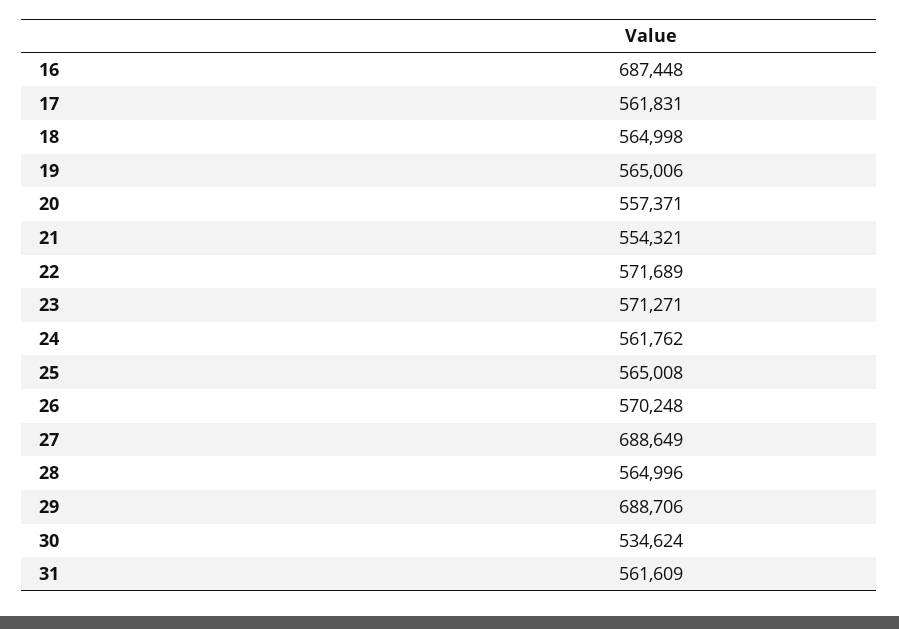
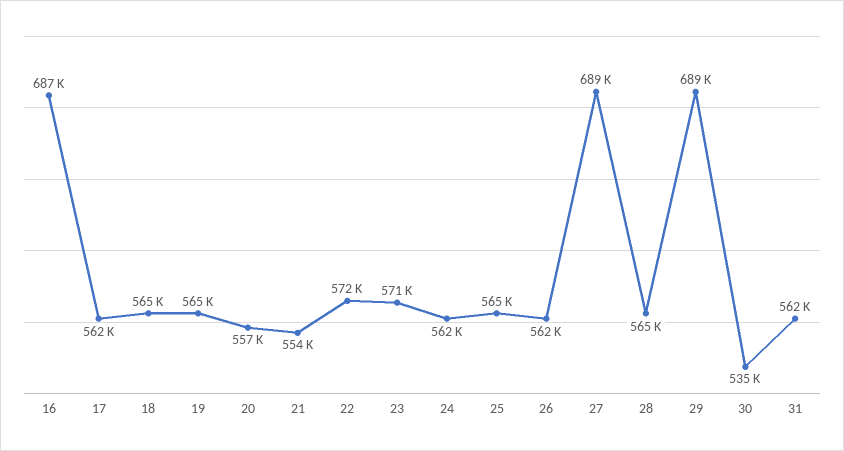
26: 570248 -> 562000

